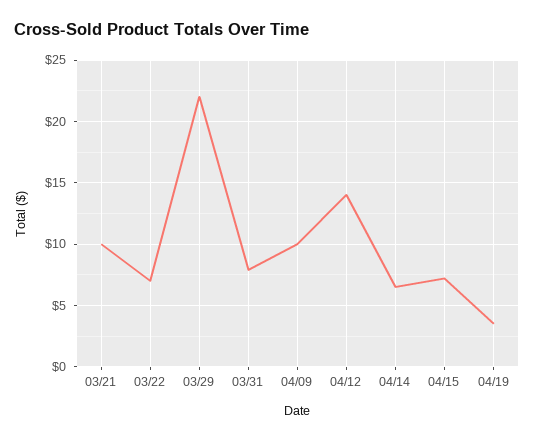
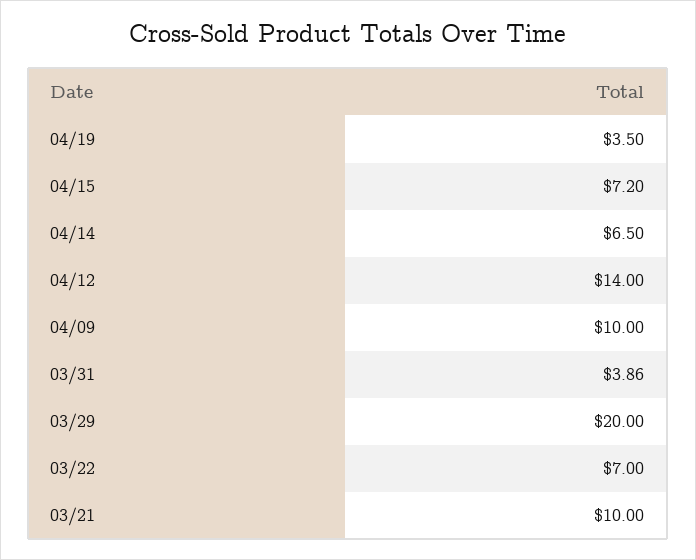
03/29: 22 -> 20
03/31: 8 -> 3.86

